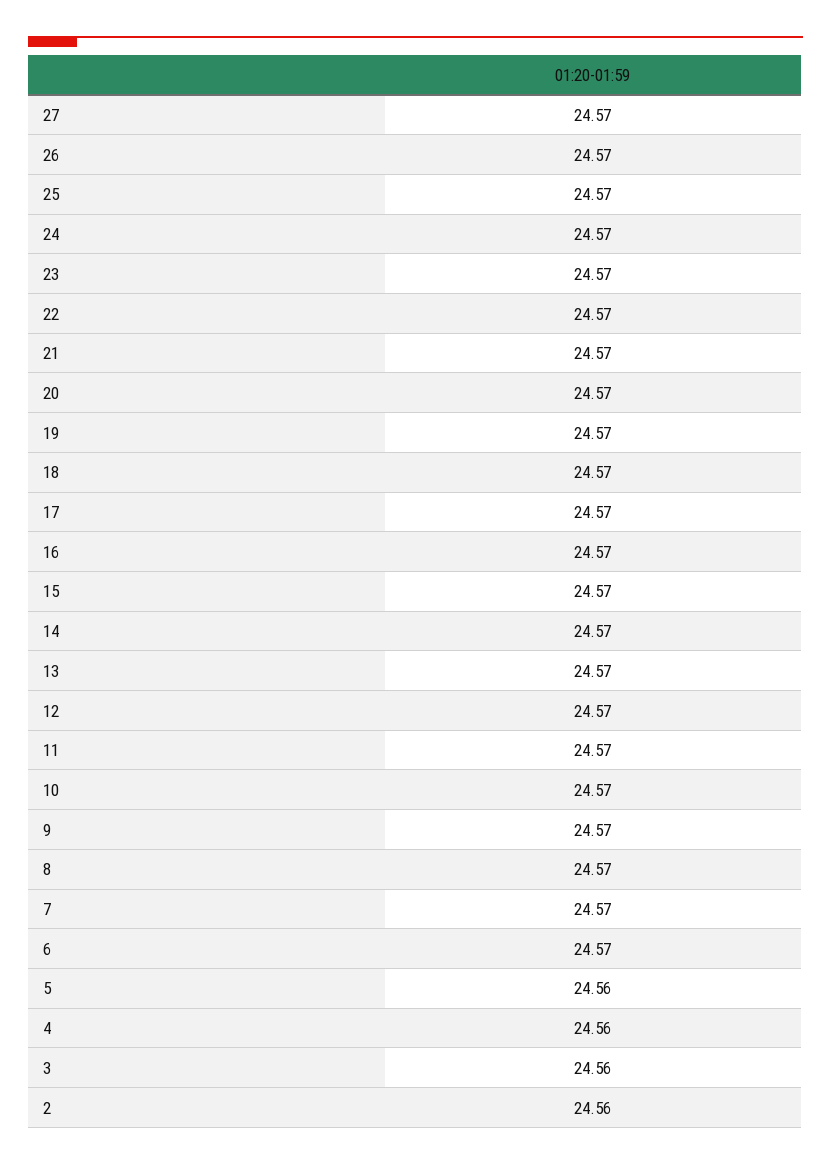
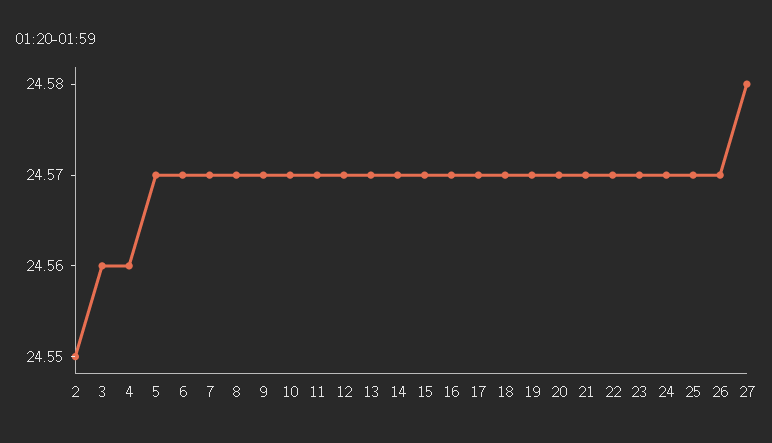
27: 24.57 -> 24.58
5: 24.56 -> 24.57
2: 24.56 -> 24.55

